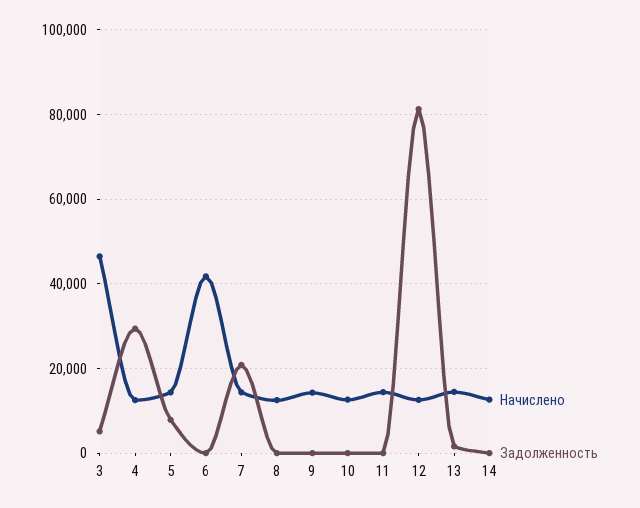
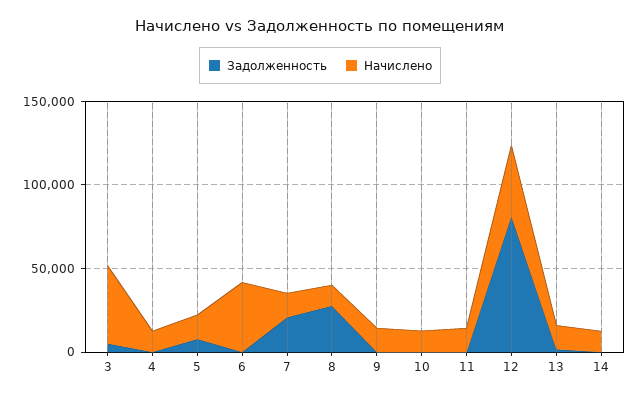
Задолженность, 4: 30000 -> 0
Задолженность, 8: 0 -> 30000
Начислено, 12: 12000 -> 40000

